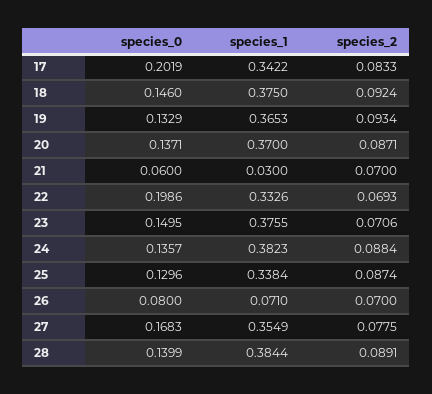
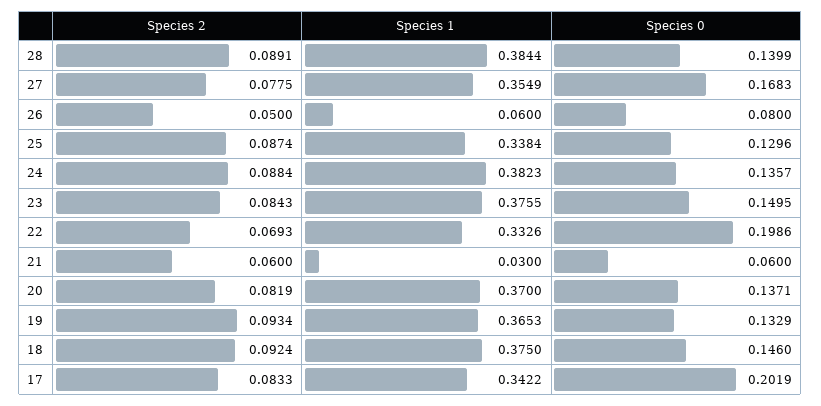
species_2, 20: 0.0871 -> 0.0819
species_2, 21: 0.07 -> 0.06
species_2, 23: 0.0706 -> 0.0843
species_1, 26: 0.071 -> 0.06
species_2, 26: 0.07 -> 0.05

